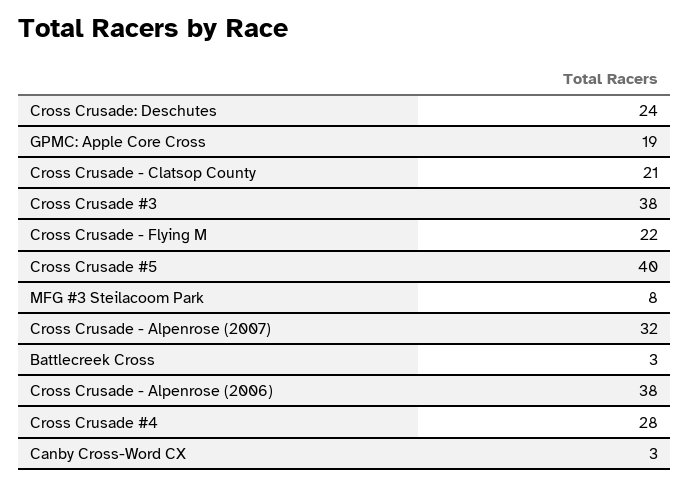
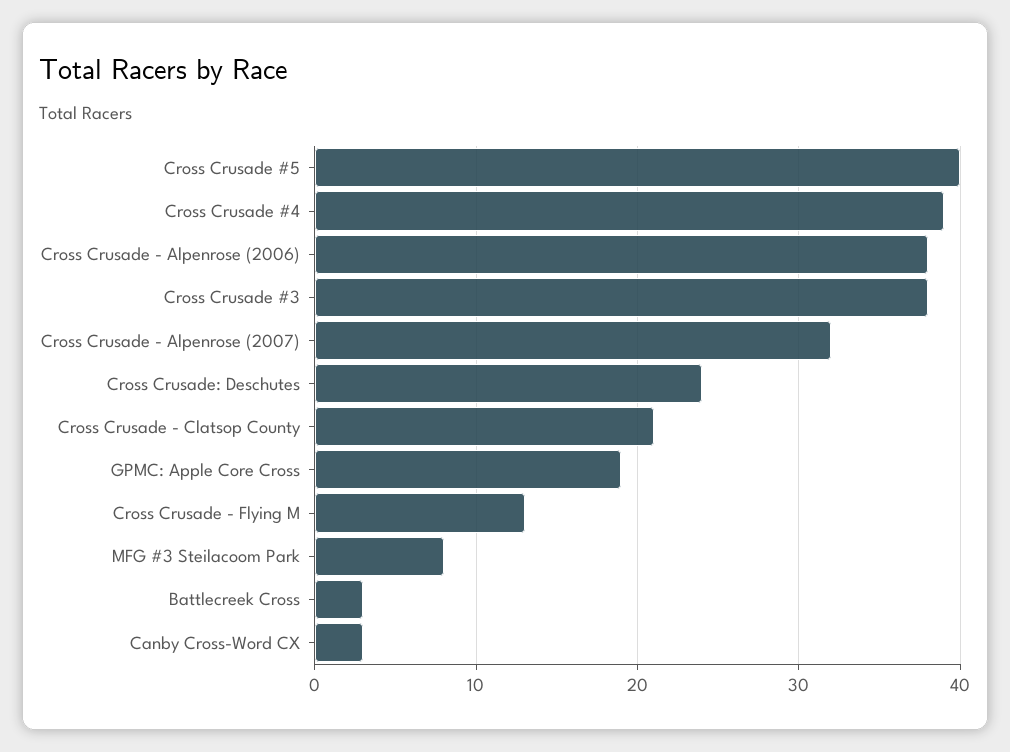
Cross Crusade - Flying M: 22 -> 13
Cross Crusade #4: 28 -> 39

